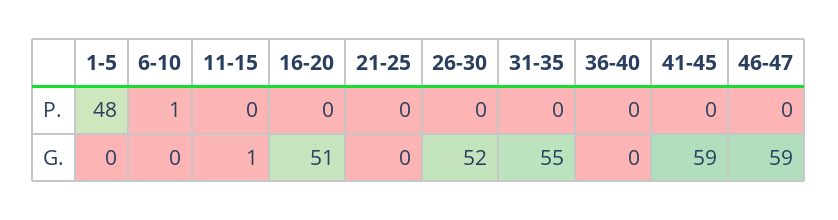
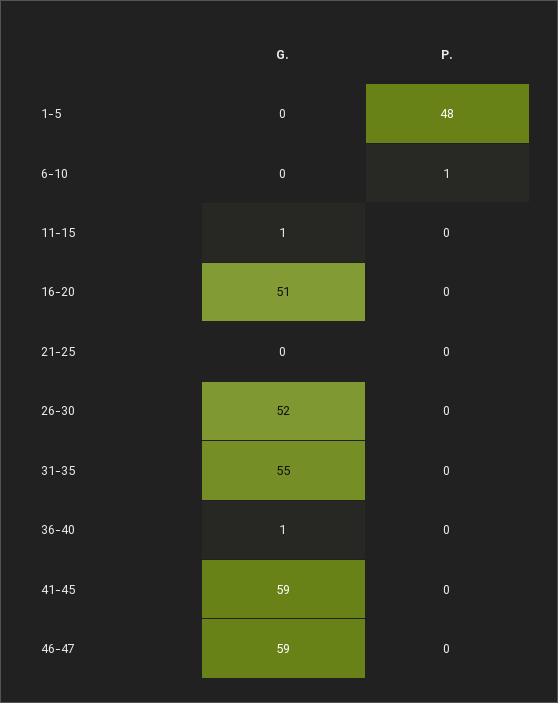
36-40, G.: 0 -> 1

